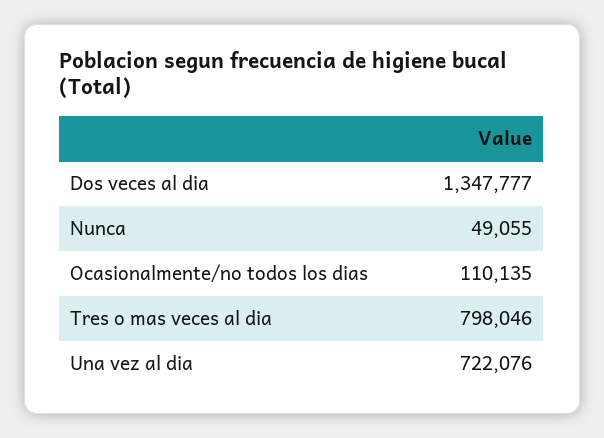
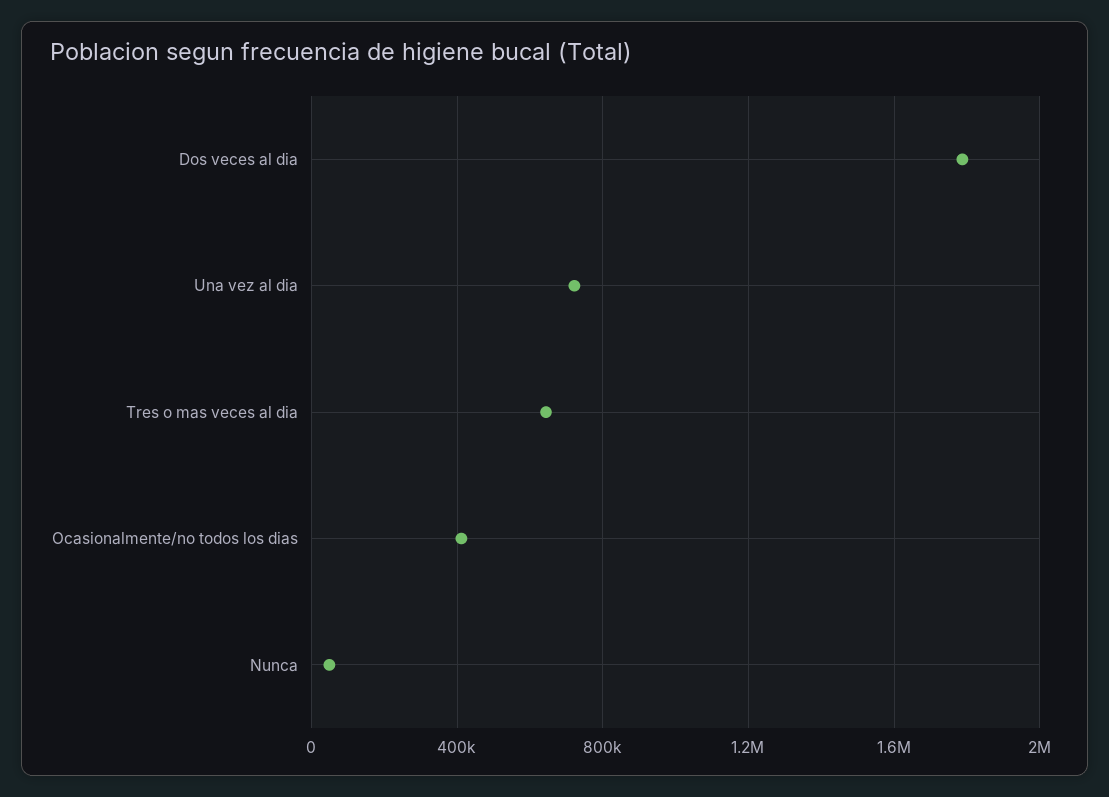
Dos veces al dia: 1347777 -> 1800000
Ocasionalmente/no todos los dias: 110135 -> 400000
Tres o mas veces al dia: 798046 -> 650000

